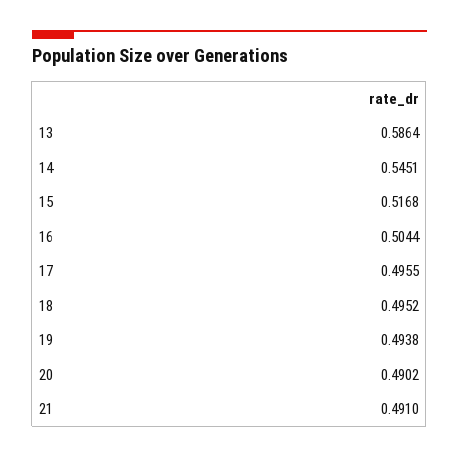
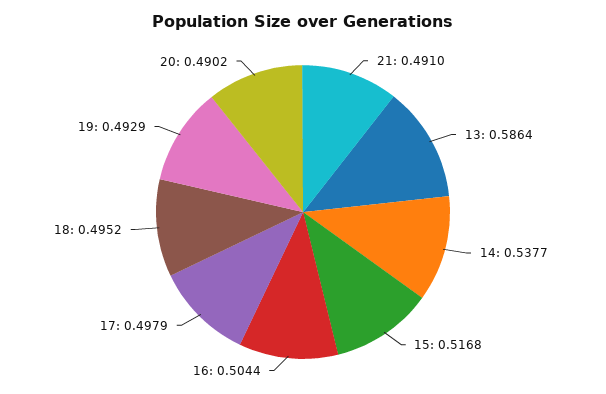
14: 0.5451 -> 0.5377
17: 0.4955 -> 0.4979
19: 0.4938 -> 0.4929

